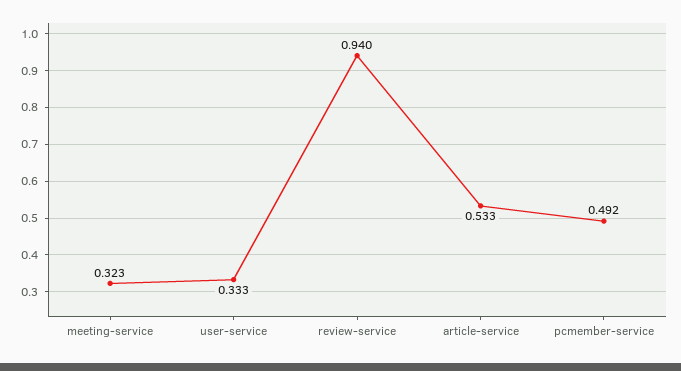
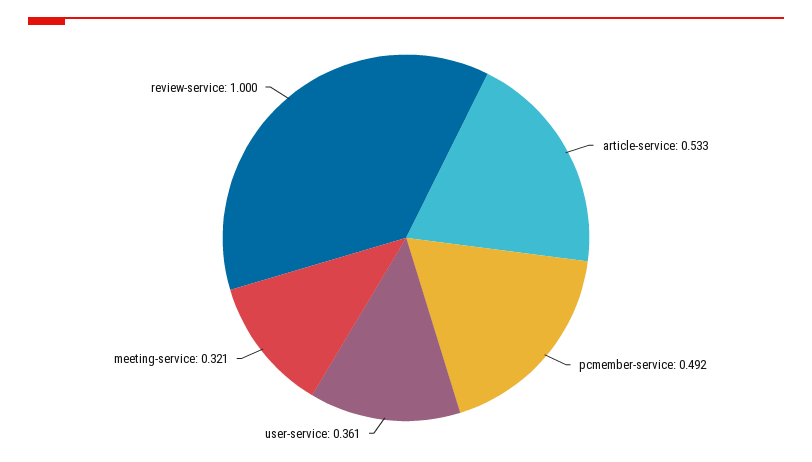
meeting-service: 0.323 -> 0.321
user-service: 0.333 -> 0.361
review-service: 0.94 -> 1

